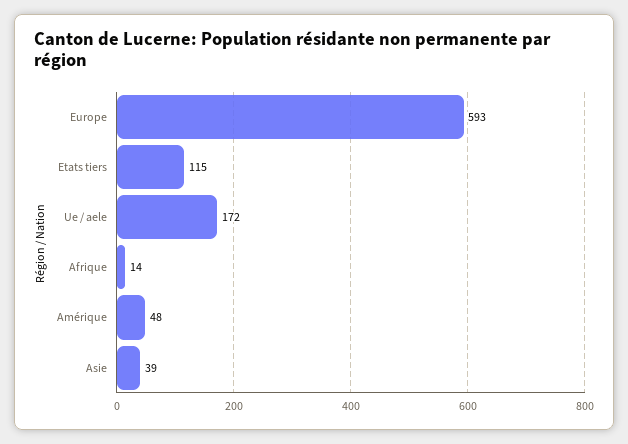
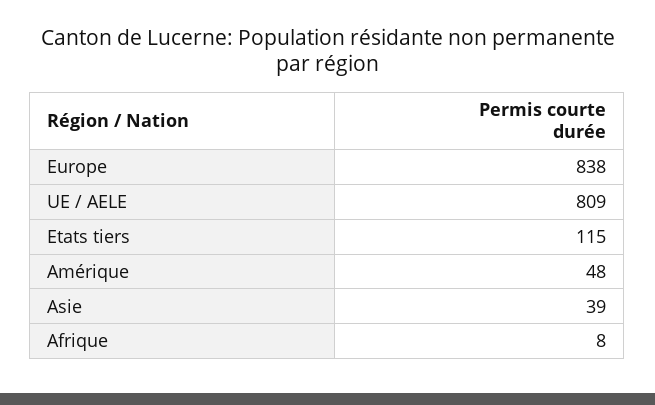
Europe: 593 -> 838
Ue / aele: 172 -> 809
Afrique: 14 -> 8

